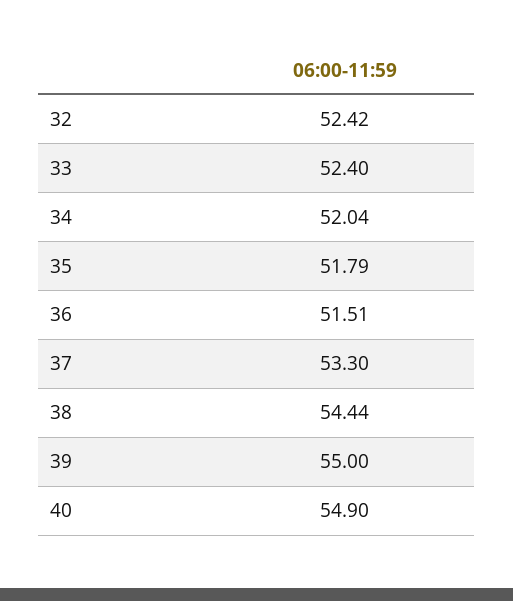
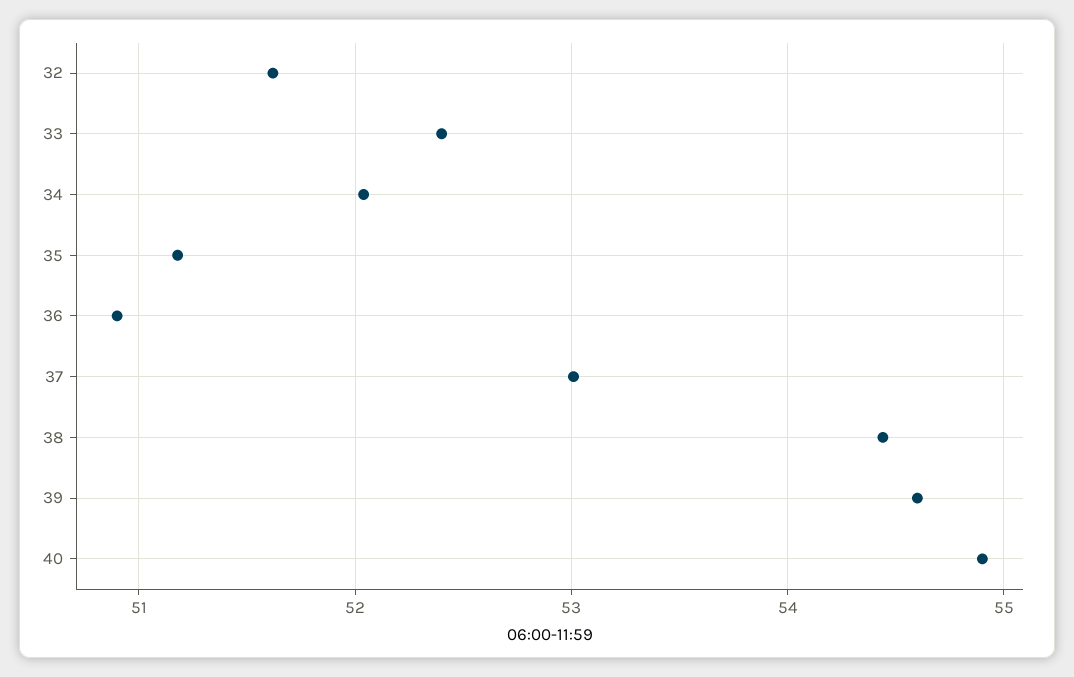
32: 52.42 -> 51.6
35: 51.79 -> 51.2
36: 51.51 -> 50.9
37: 53.3 -> 53
39: 55 -> 54.6

